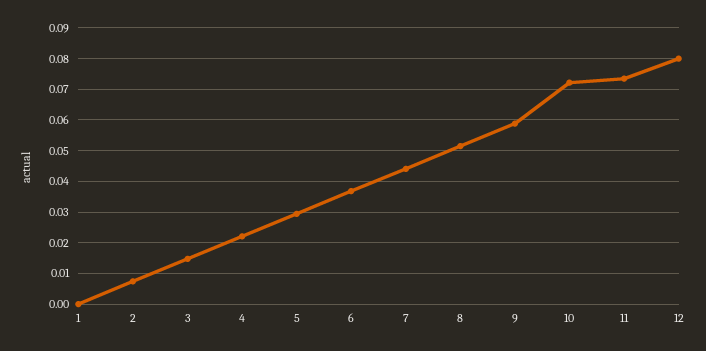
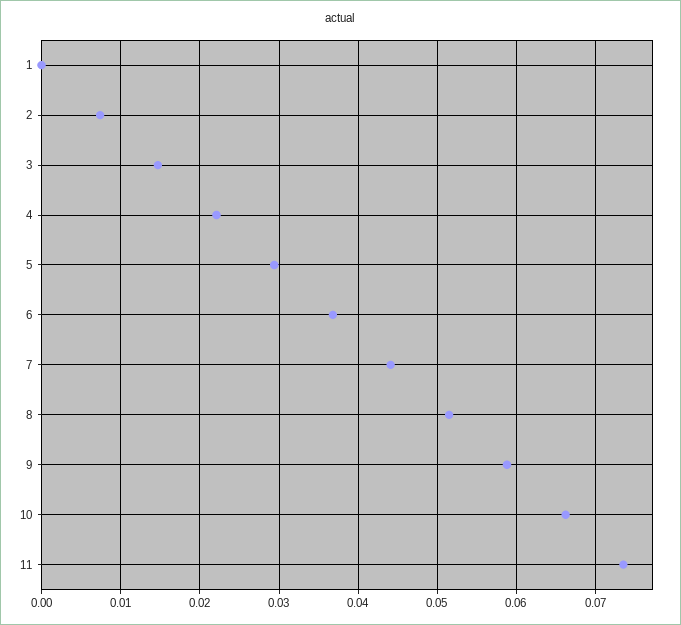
10: 0.072 -> 0.066
12: 0.08 -> none

